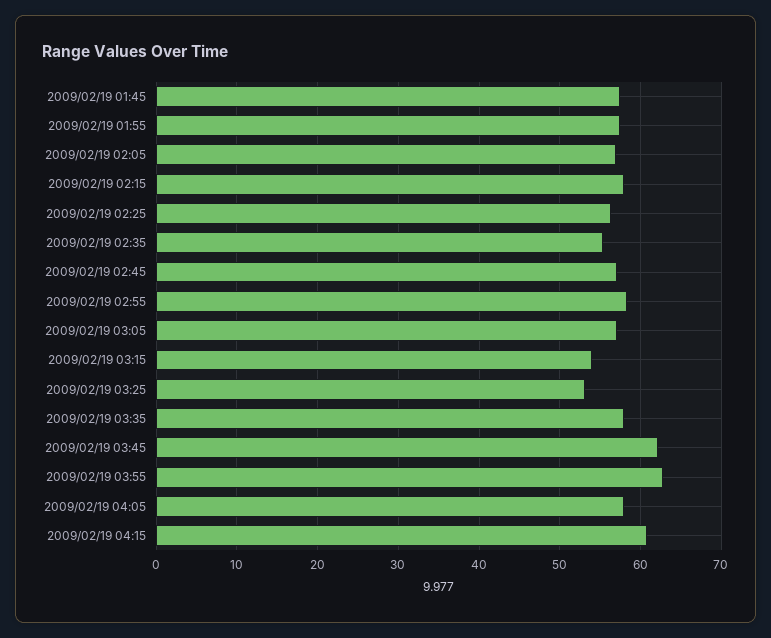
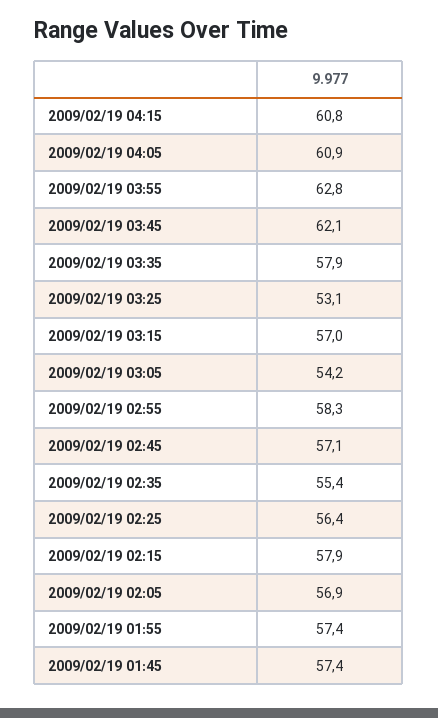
2009/02/19 03:05: 57 -> 54.2
2009/02/19 03:15: 54 -> 57
2009/02/19 04:05: 58 -> 60.9

